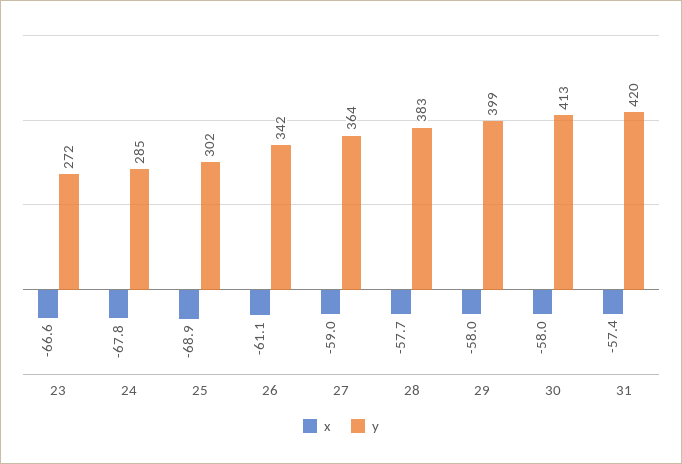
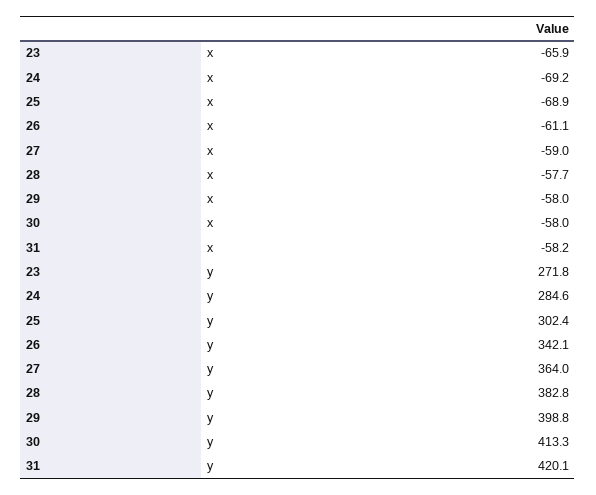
x, 23: -66.6 -> -65.9
x, 24: -67.8 -> -69.2
x, 31: -57.4 -> -58.2

